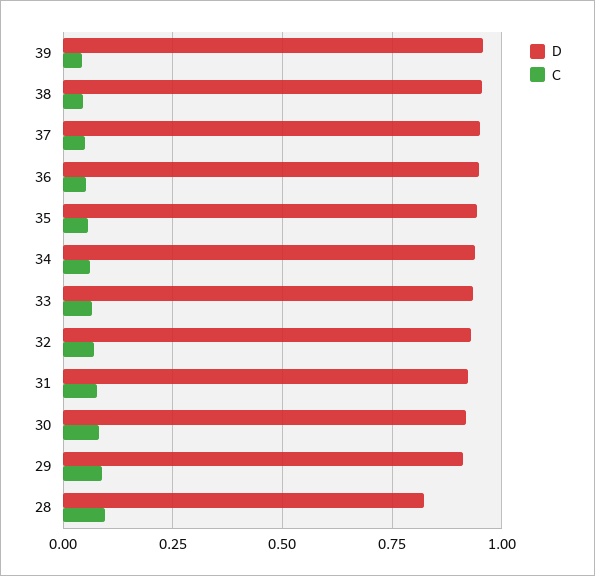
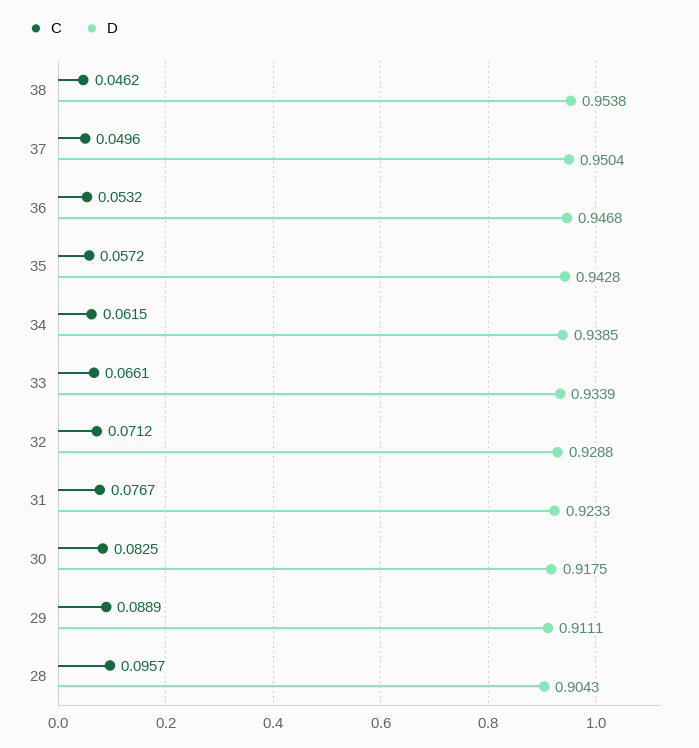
D, 39: 0.95 -> none
C, 39: 0.05 -> none
D, 28: 0.825 -> 0.9043

